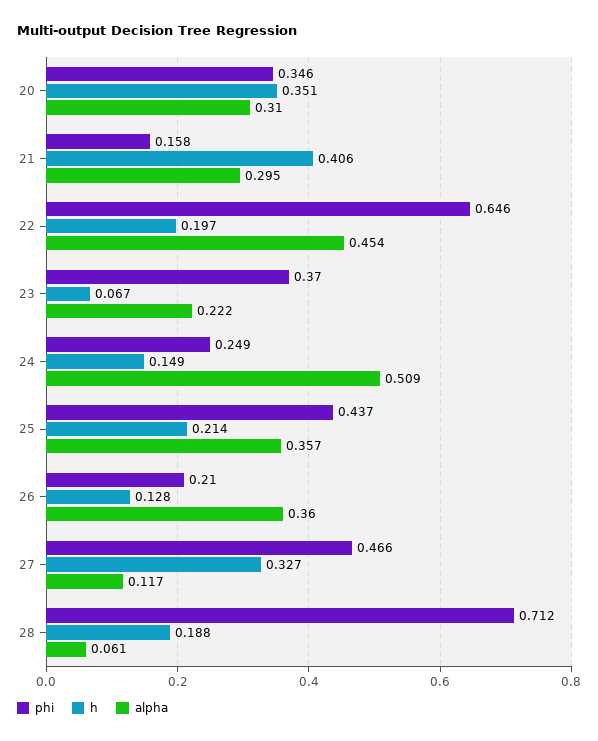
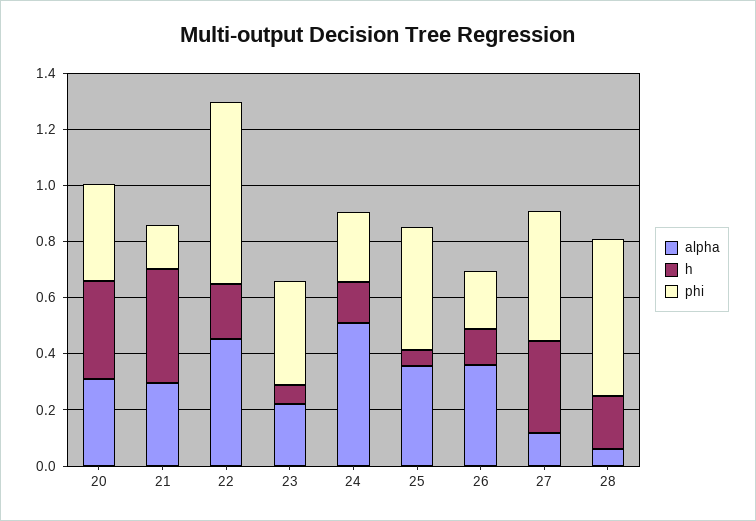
h, 25: 0.214 -> 0.05
phi, 28: 0.712 -> 0.55

